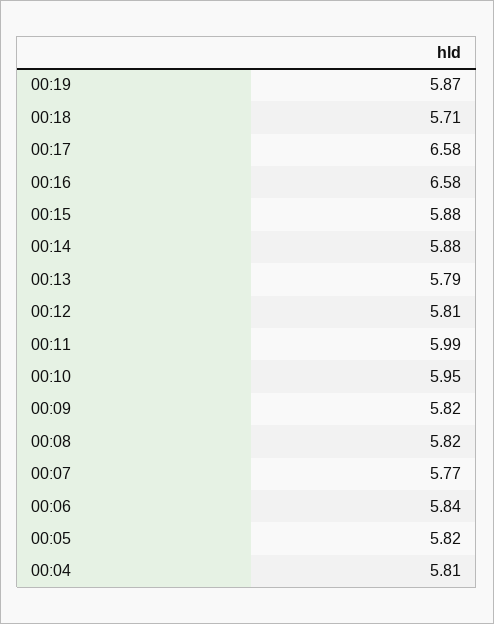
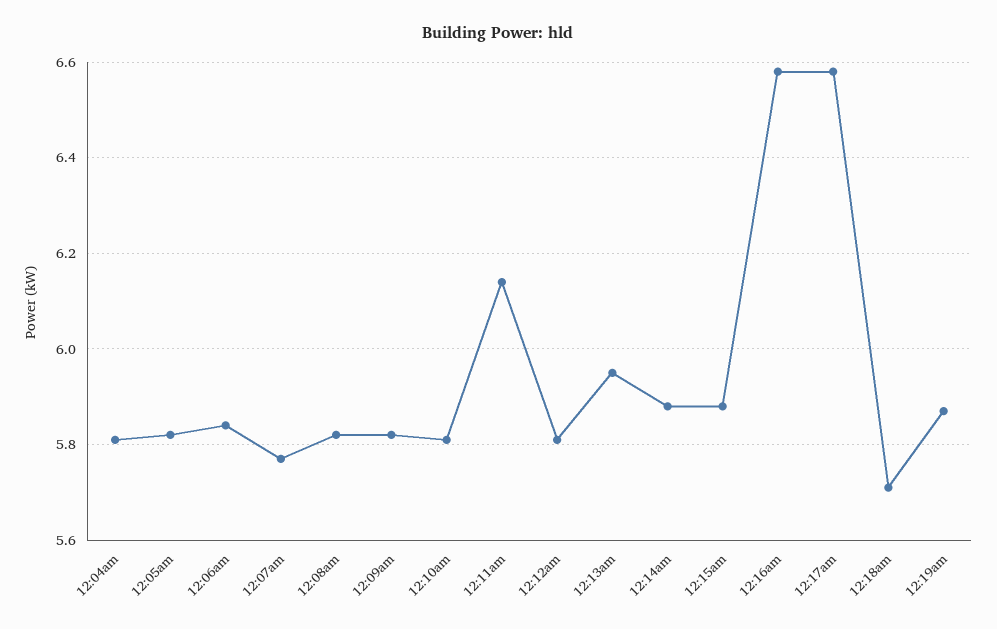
00:13: 5.79 -> 5.95
00:11: 5.99 -> 6.15
00:10: 5.95 -> 5.8

